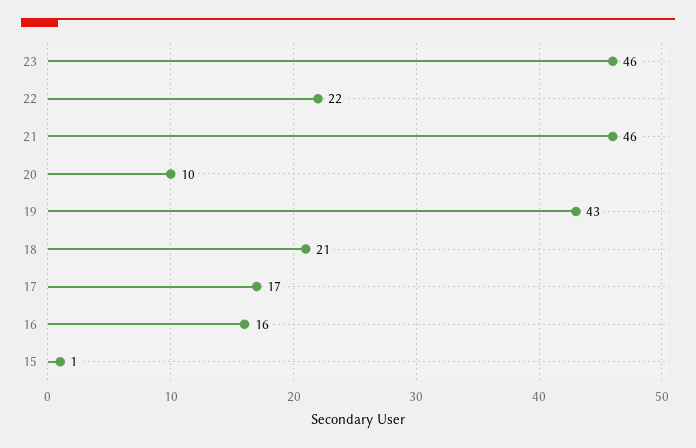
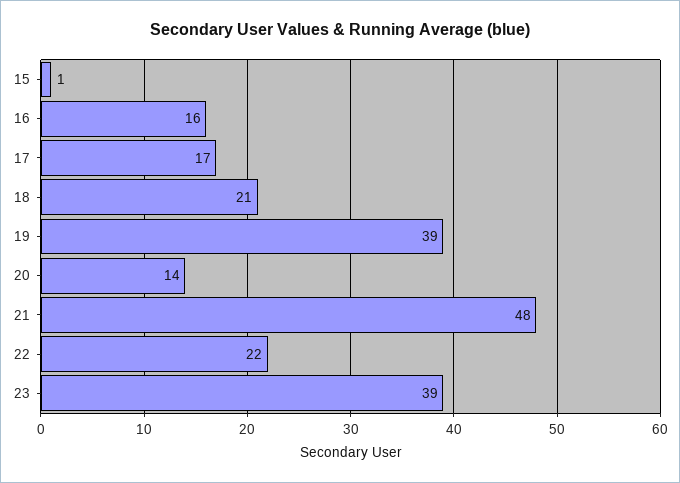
23: 46 -> 39
21: 46 -> 48
20: 10 -> 14
19: 43 -> 39

